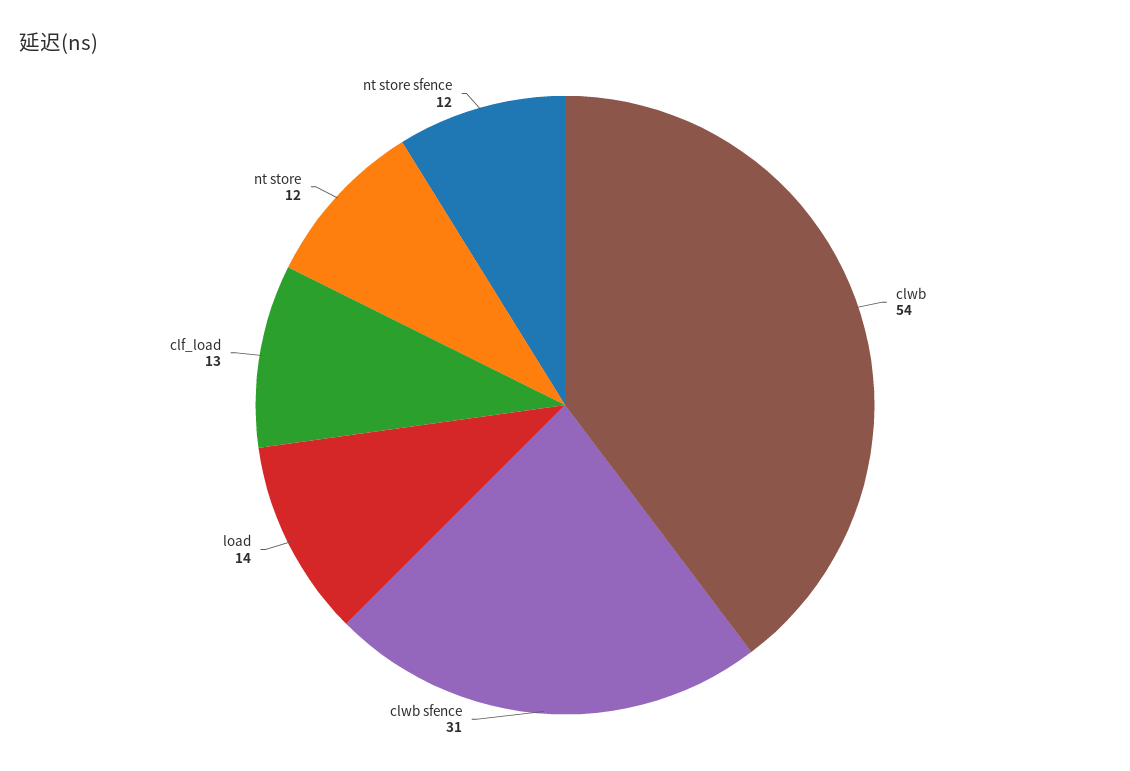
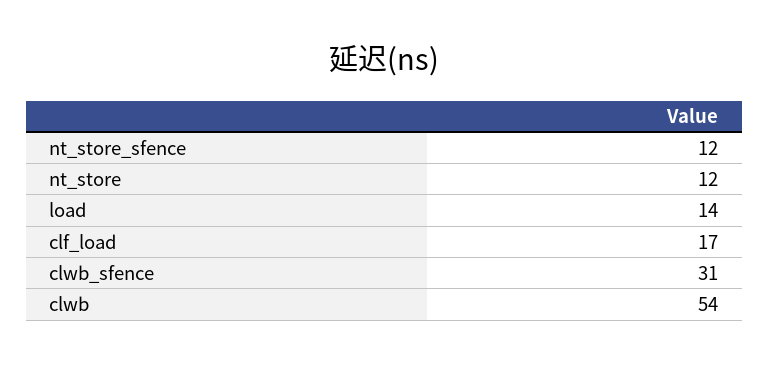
clf_load: 13 -> 17

